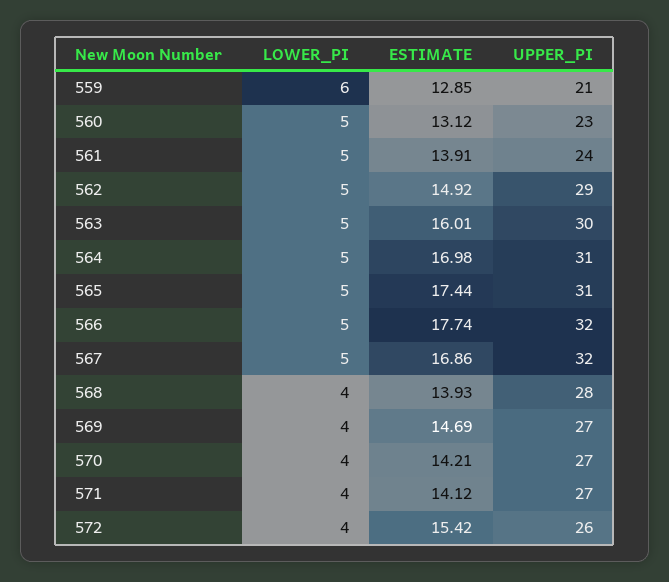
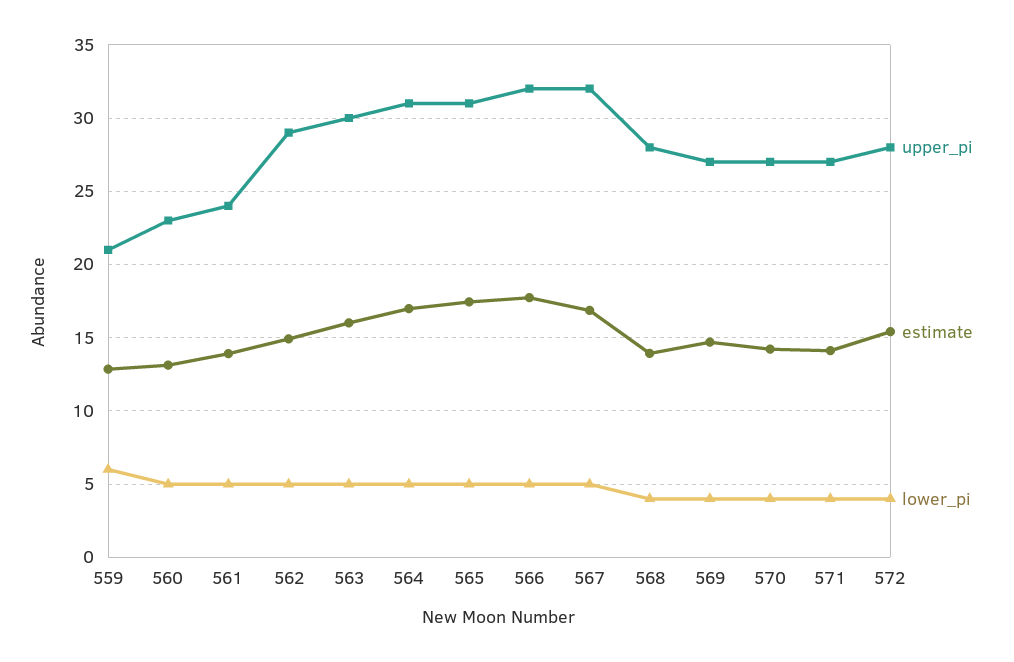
UPPER_PI, 572: 26 -> 28

